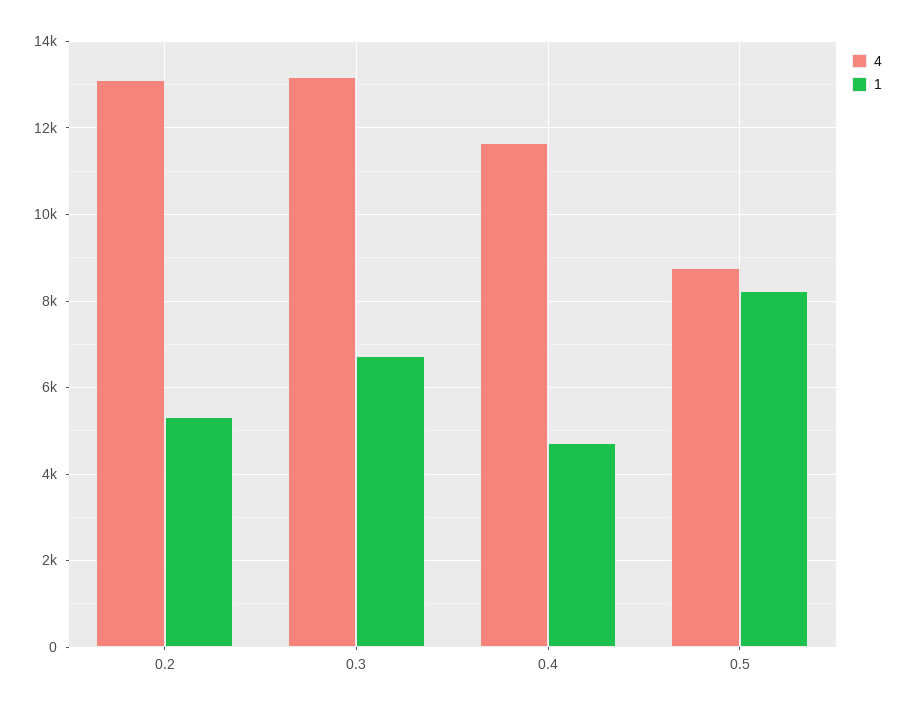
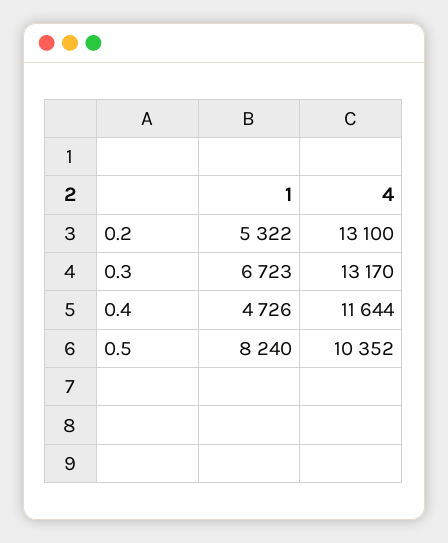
4, 0.5: 8800 -> 10352

